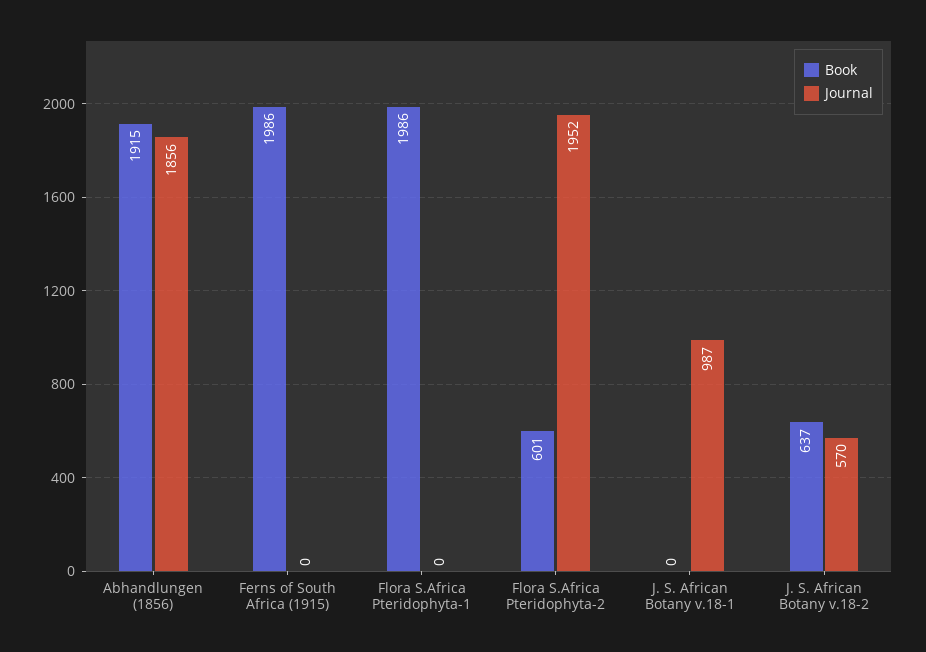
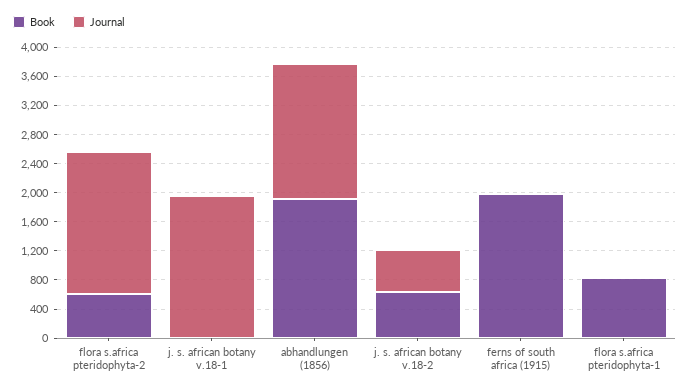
Book, Flora S.Africa Pteridophyta-1: 1986 -> 800
Journal, J. S. African Botany v.18-1: 987 -> 2000

